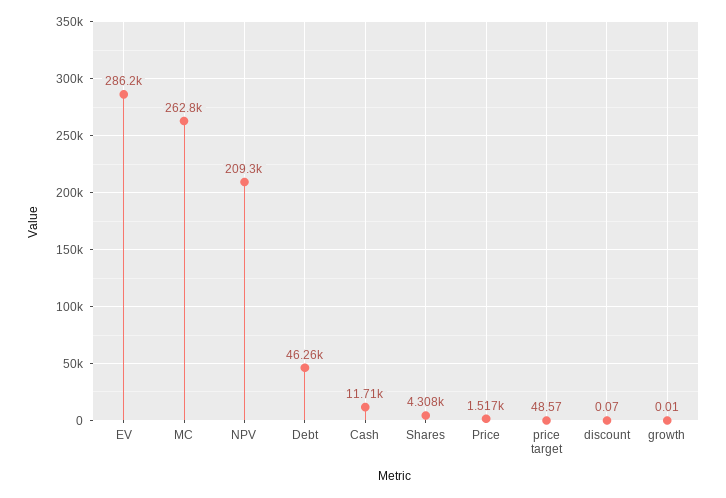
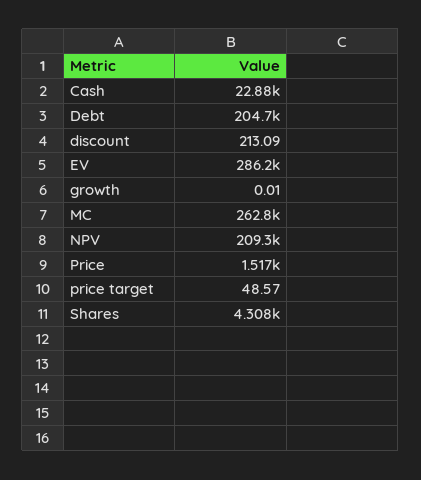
Debt: 46260 -> 204700
Cash: 11710 -> 22880
discount: 0.07 -> 213.09

